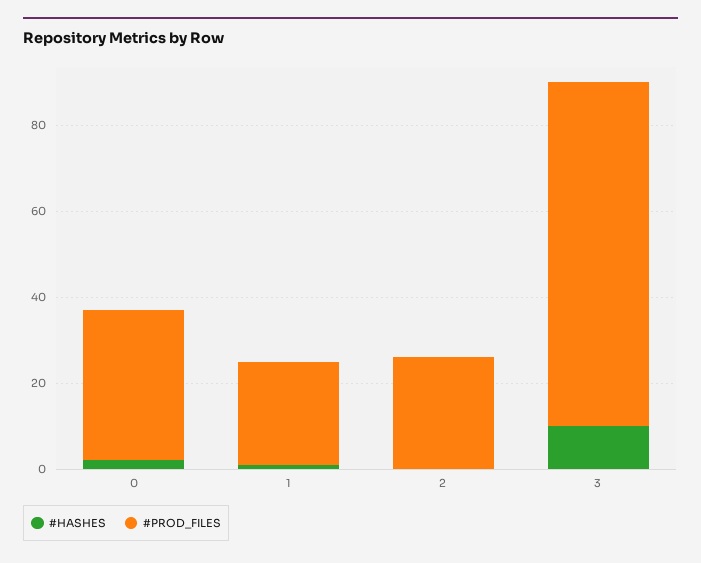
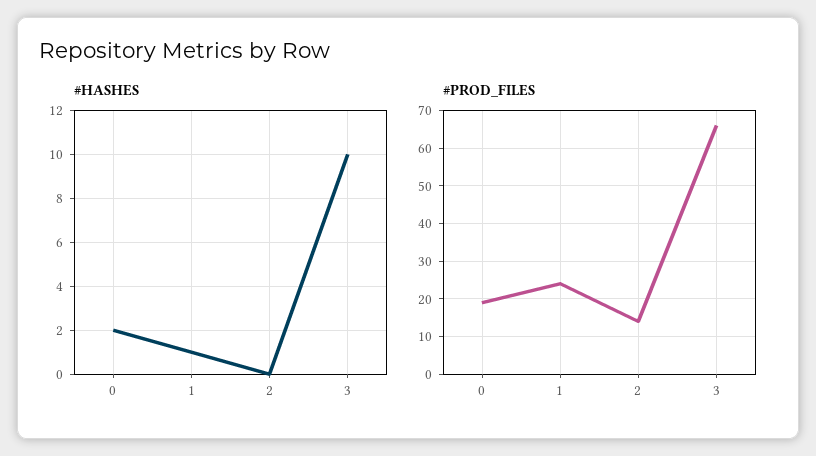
#PROD_FILES, 0: 35 -> 20
#PROD_FILES, 2: 25 -> 15
#PROD_FILES, 3: 80 -> 65

